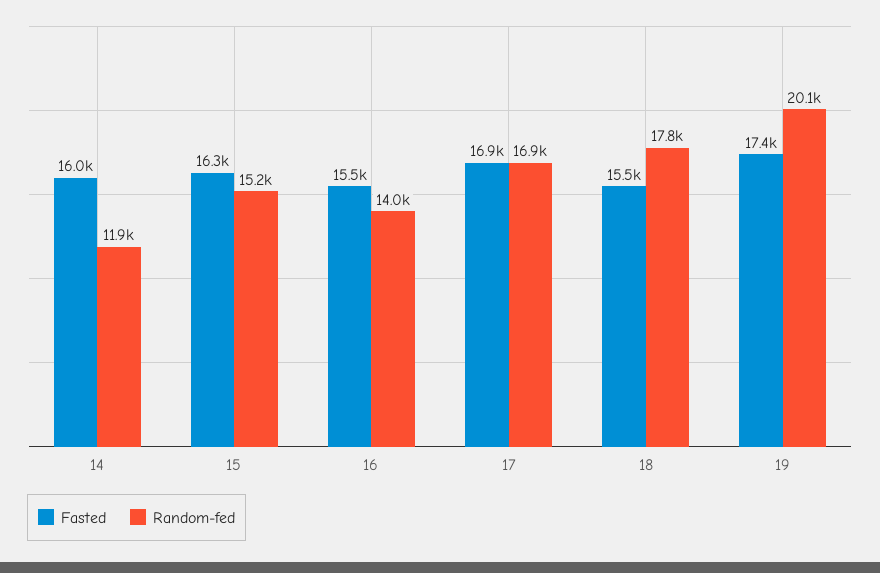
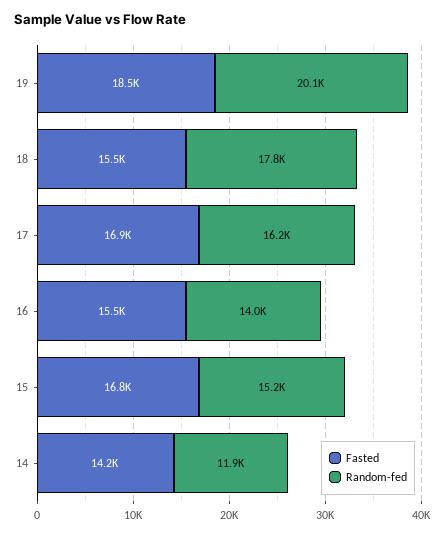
Fasted, 14: 16000 -> 14200
Fasted, 15: 16300 -> 16800
Random-fed, 17: 16900 -> 16200
Fasted, 19: 17400 -> 18500

